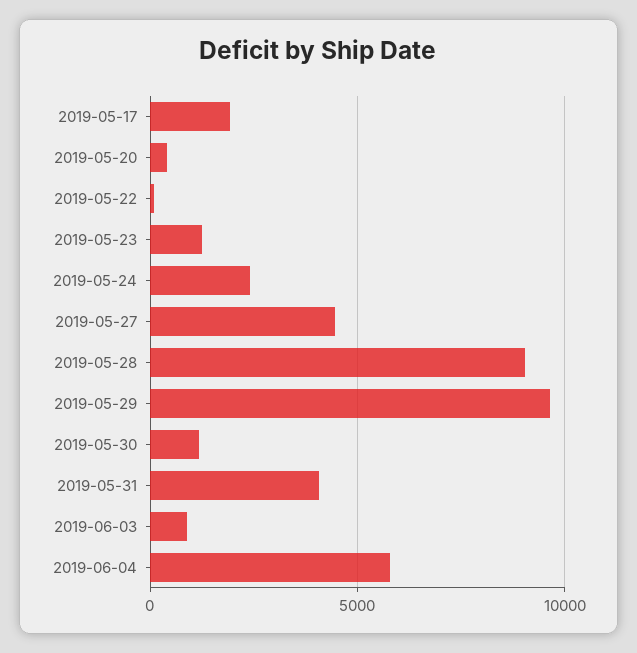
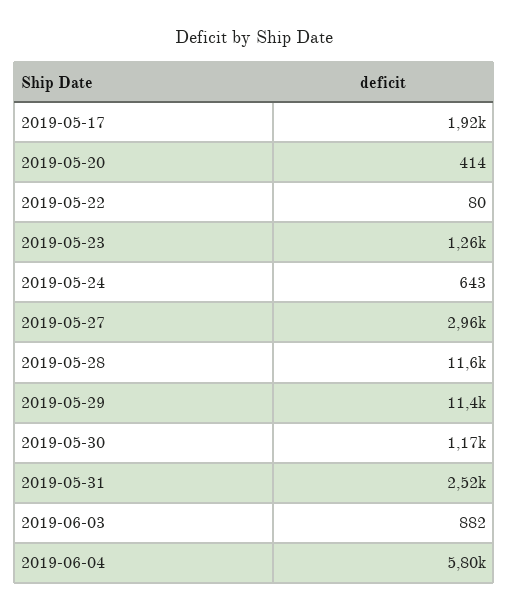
2019-05-24: 2500 -> 643
2019-05-27: 4500 -> 2960
2019-05-28: 9000 -> 11600
2019-05-29: 9500 -> 11400
2019-05-31: 4000 -> 2520

